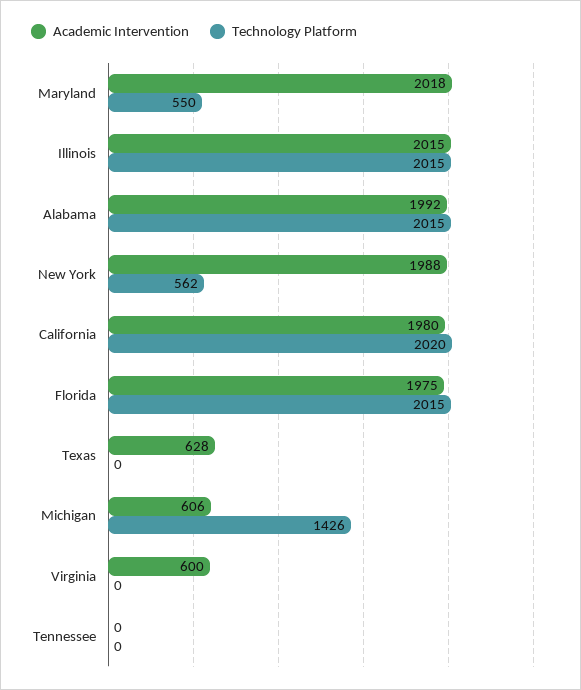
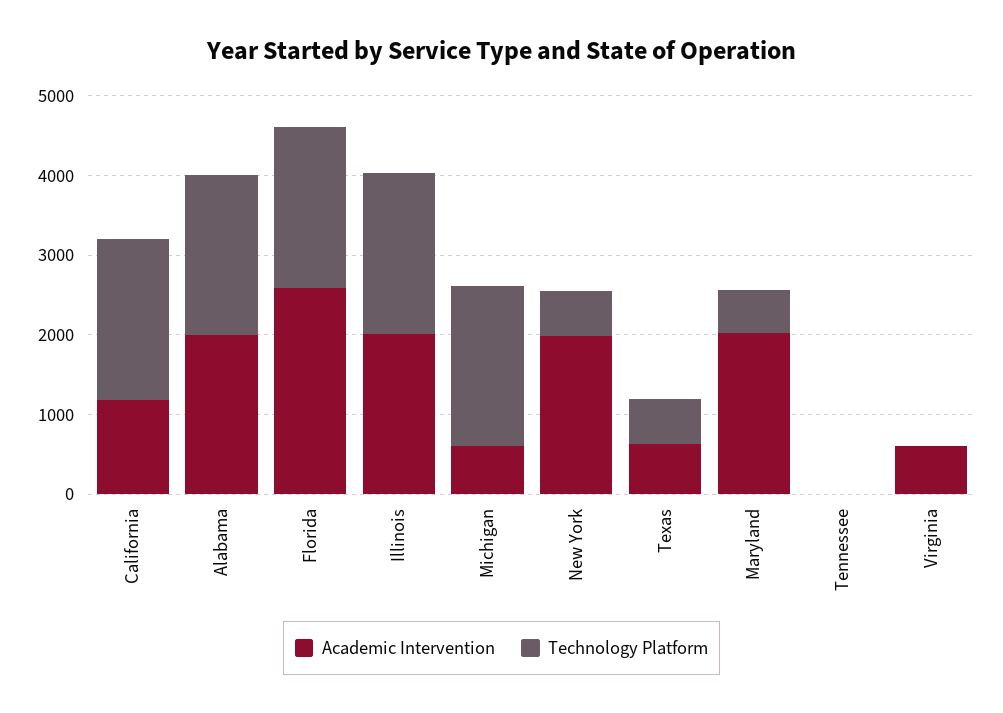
Academic Intervention, California: 1980 -> 1200
Academic Intervention, Florida: 1975 -> 2600
Technology Platform, Texas: 0 -> 600
Technology Platform, Michigan: 1426 -> 2000

